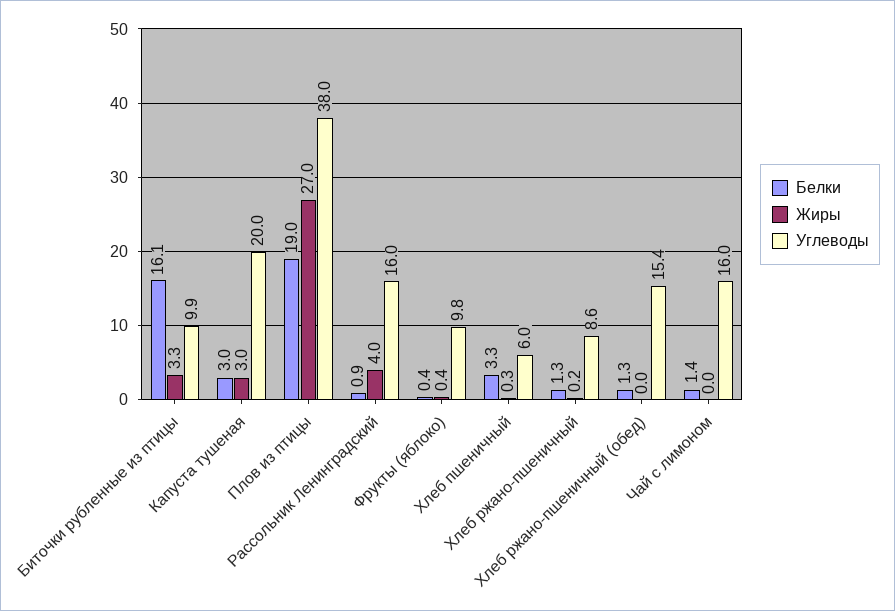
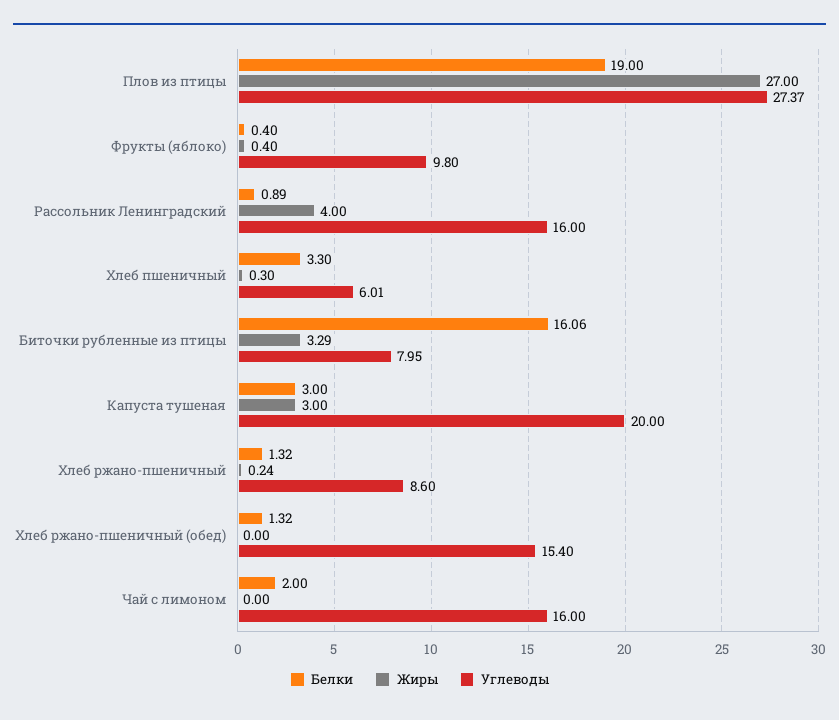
Углеводы, Биточки рубленные из птицы: 9.9 -> 7.95
Углеводы, Плов из птицы: 38 -> 27.37
Белки, Чай с лимоном: 1.4 -> 2

